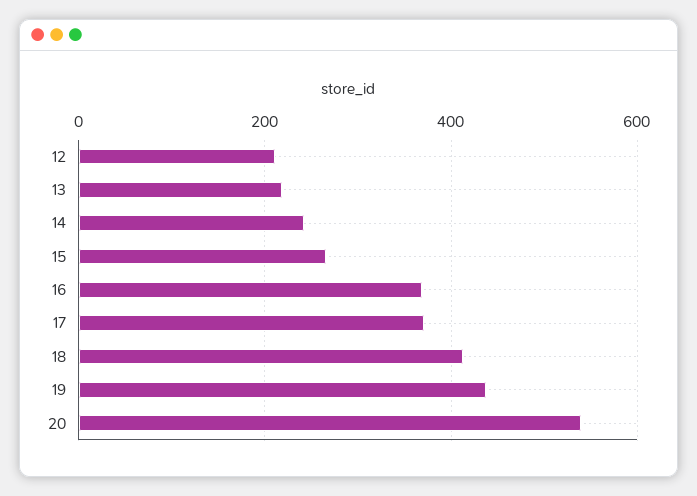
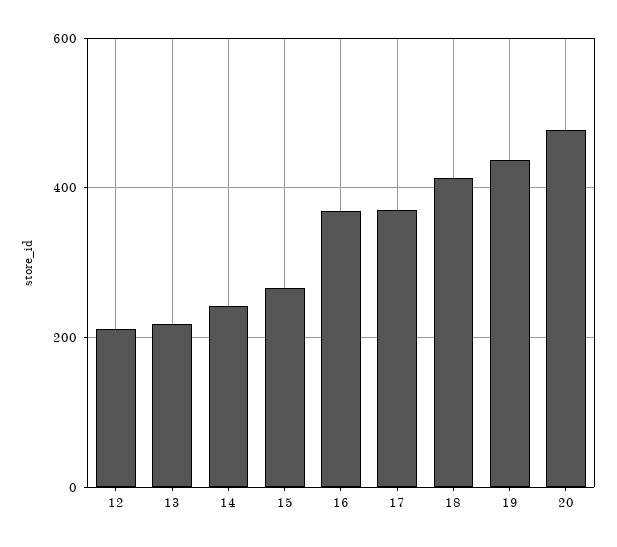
20: 540 -> 480

